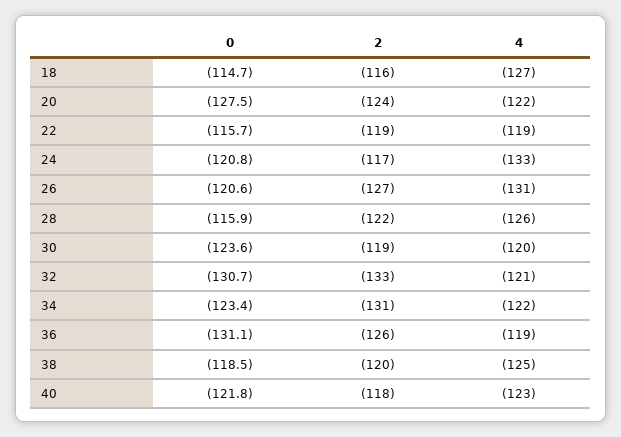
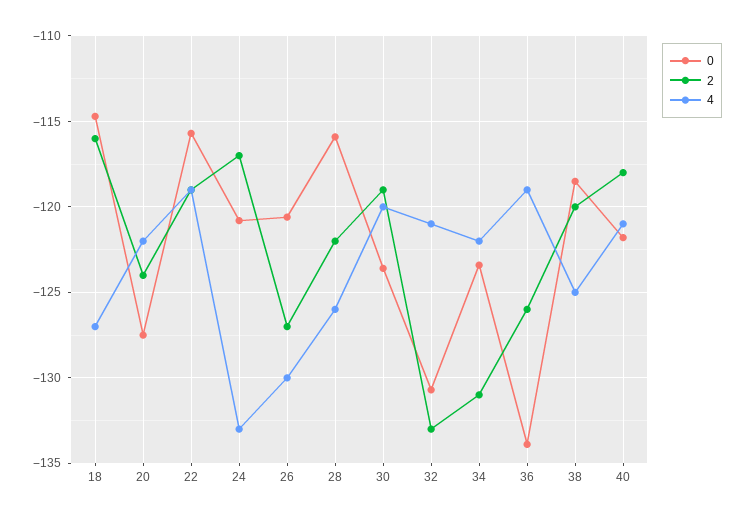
4, 26: -131 -> -130
0, 36: -131.1 -> -134
4, 40: -123 -> -121

